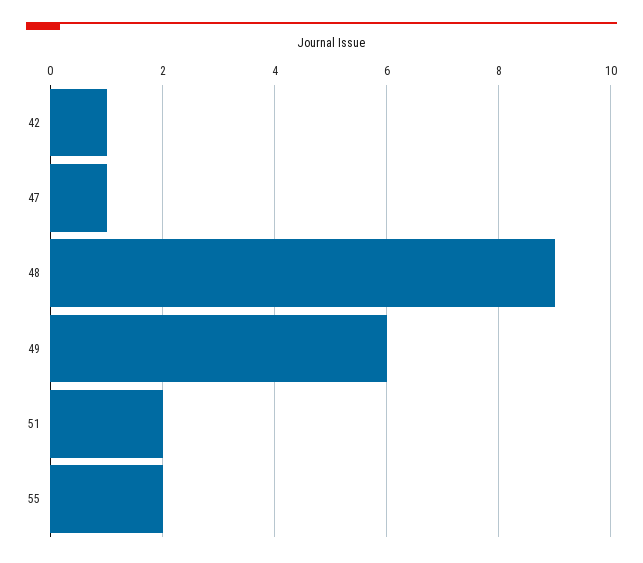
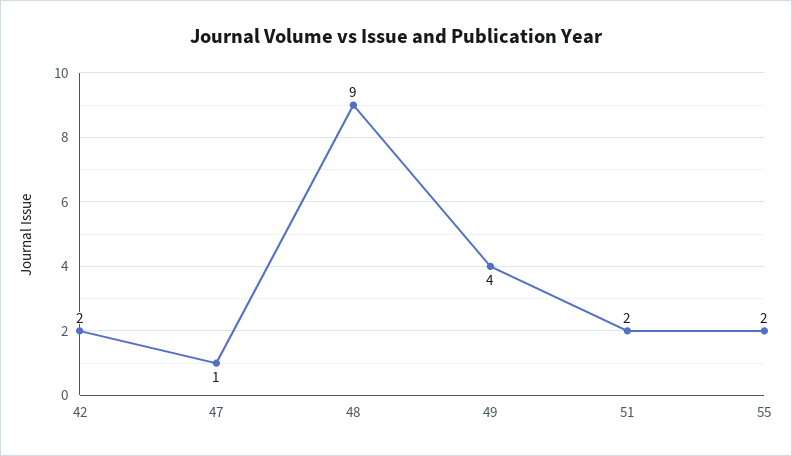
42: 1 -> 2
49: 6 -> 4

